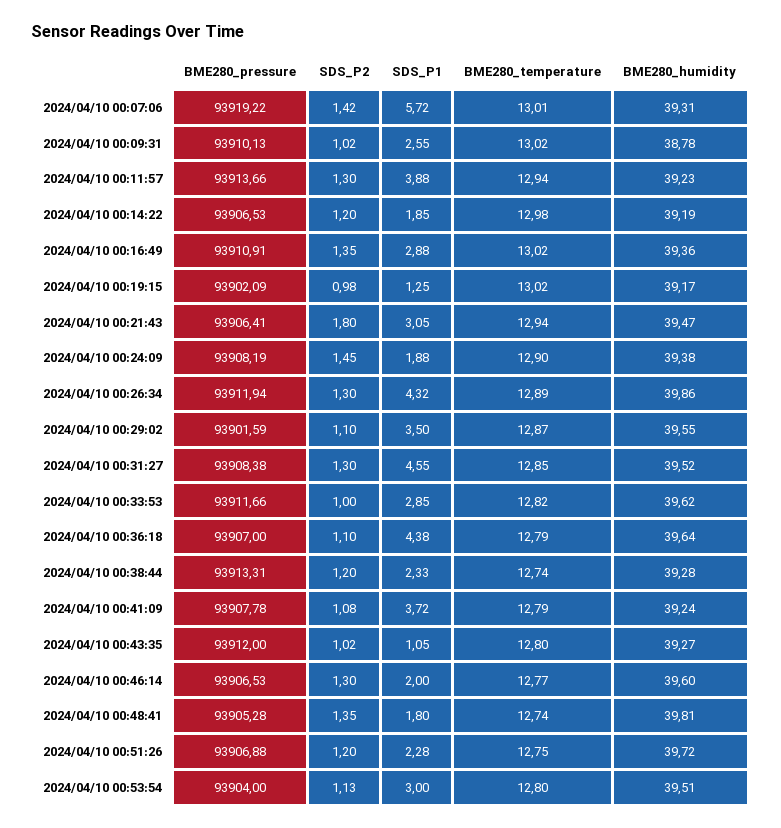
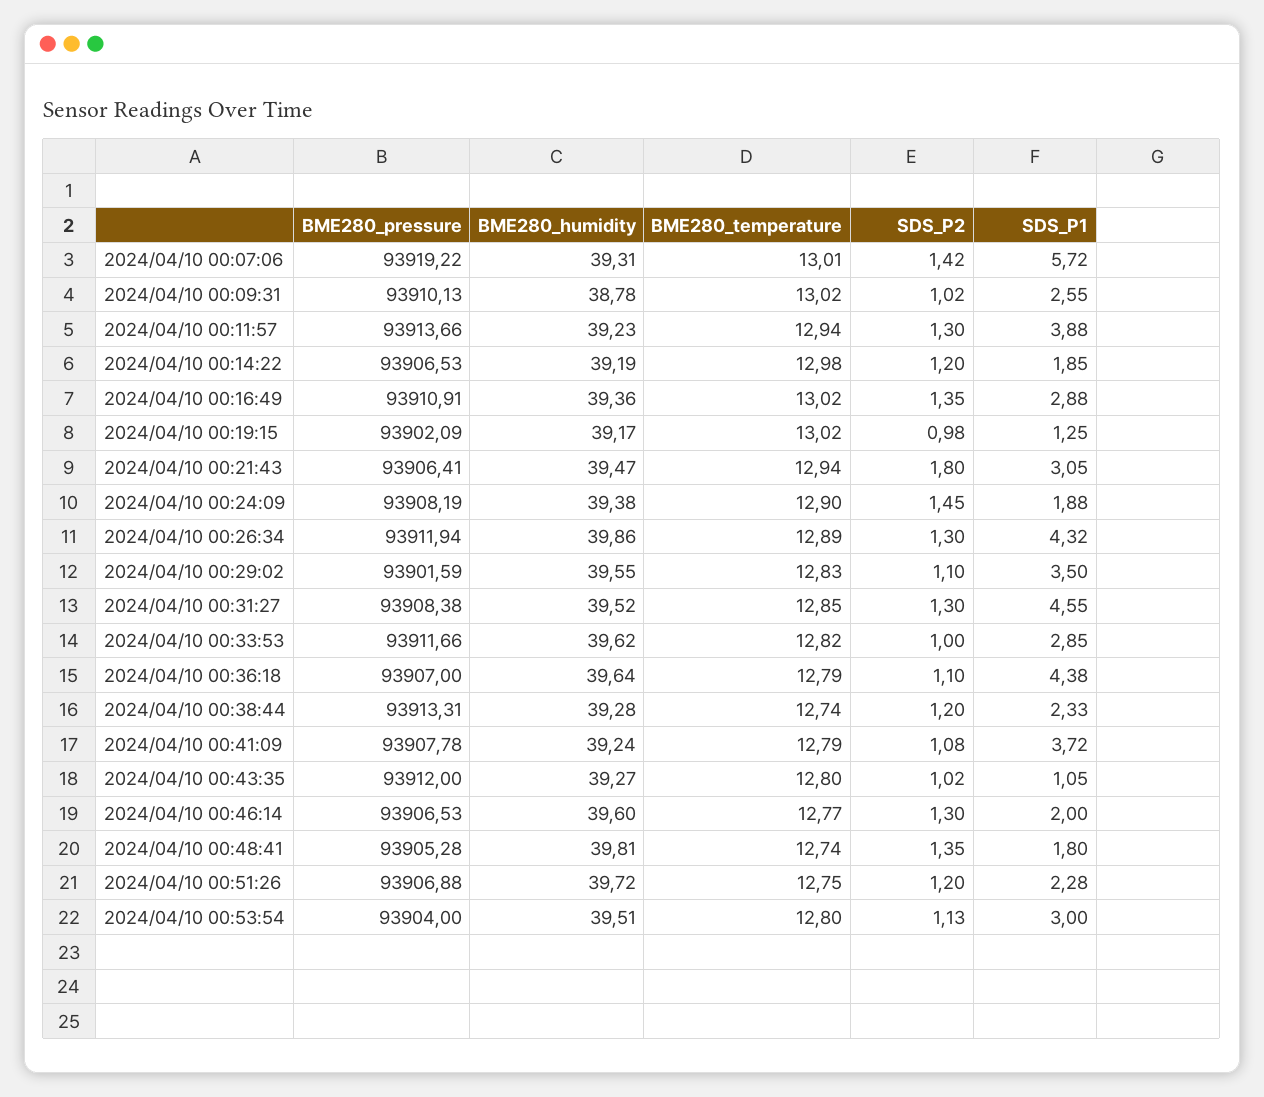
BME280_temperature, 2024/04/10 00:29:02: 12.87 -> 12.83

